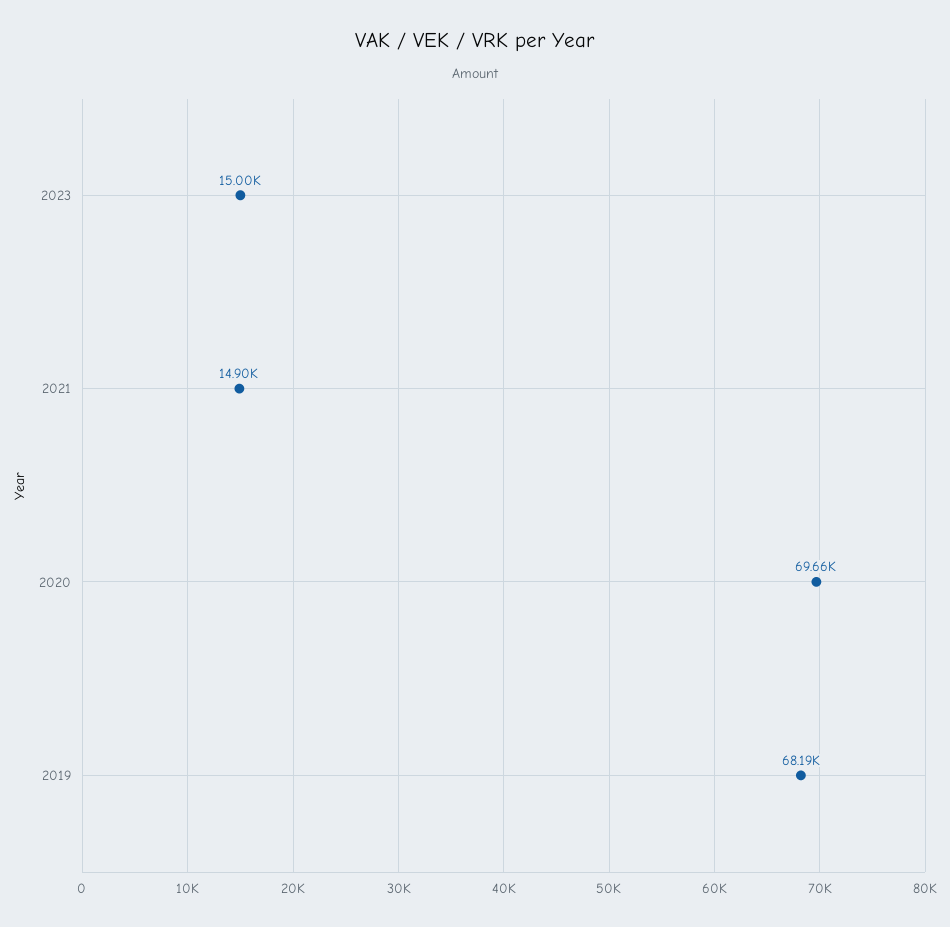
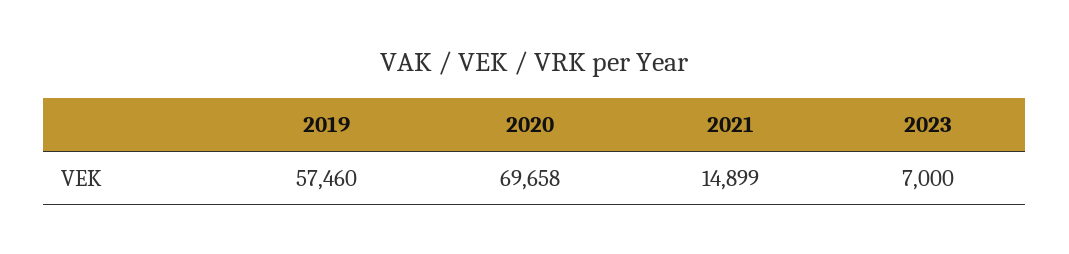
2023: 15000 -> 7000
2019: 68190 -> 57460

